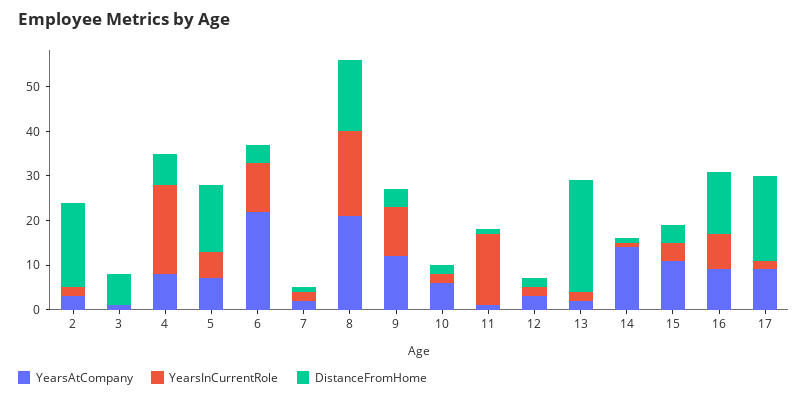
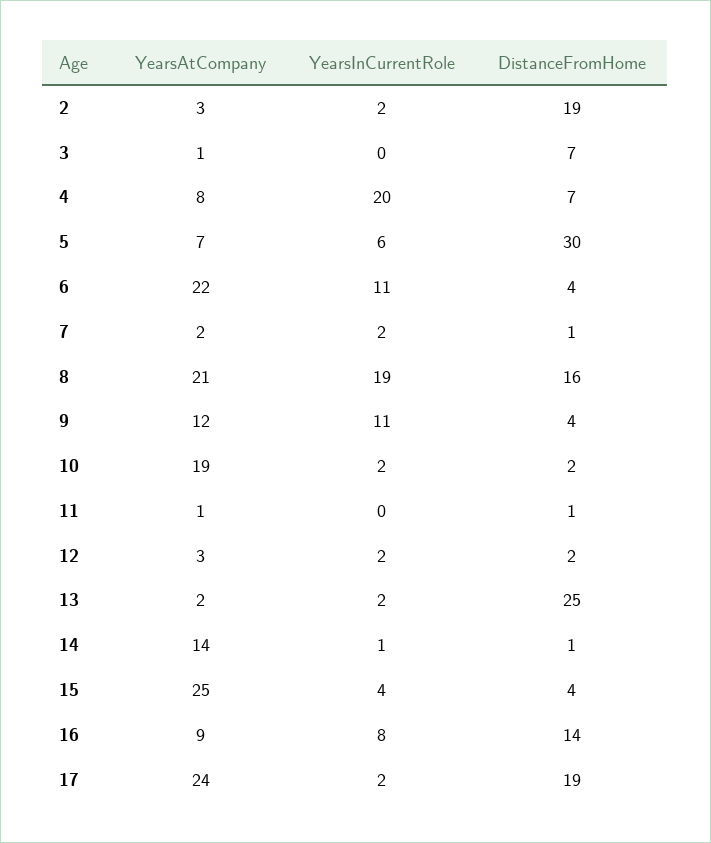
DistanceFromHome, 5: 15 -> 30
YearsAtCompany, 10: 5 -> 19
YearsInCurrentRole, 11: 15 -> 0
YearsAtCompany, 15: 10 -> 25
YearsAtCompany, 17: 10 -> 24

